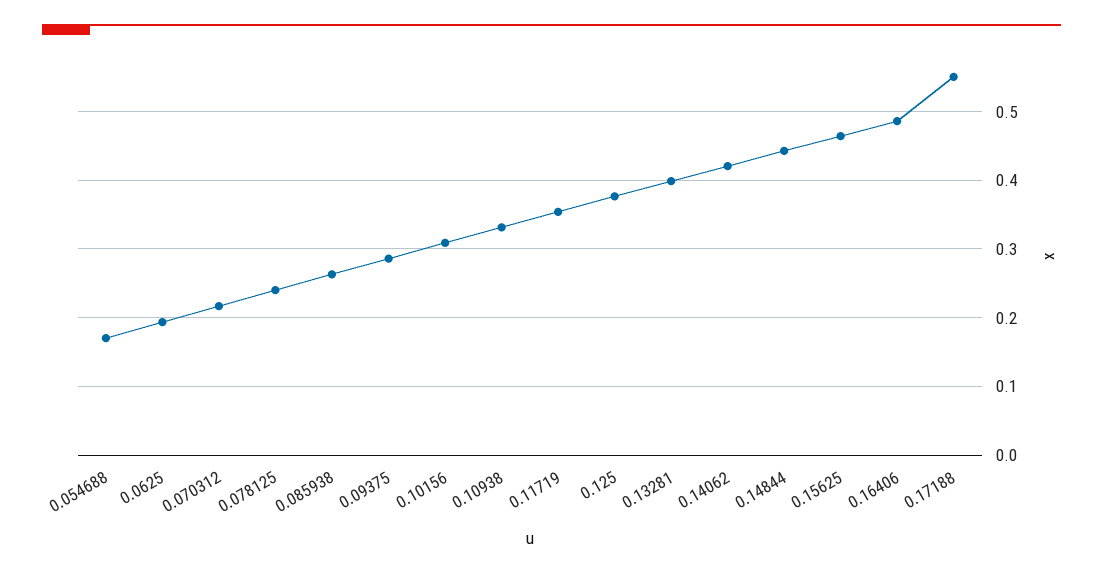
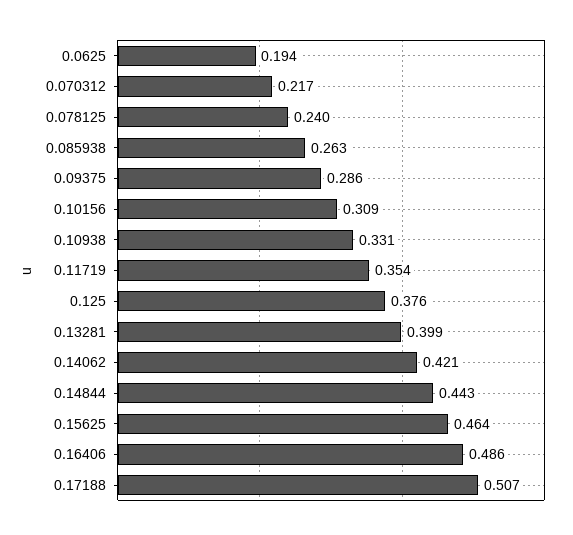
0.054688: 0.17 -> none
0.17188: 0.55 -> 0.507

